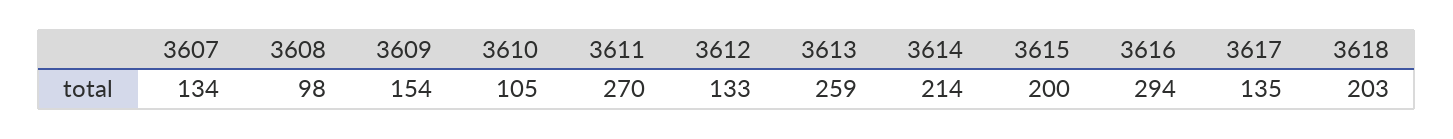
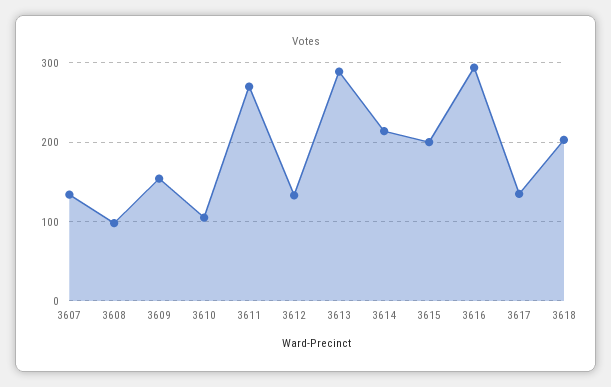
3613: 259 -> 290

